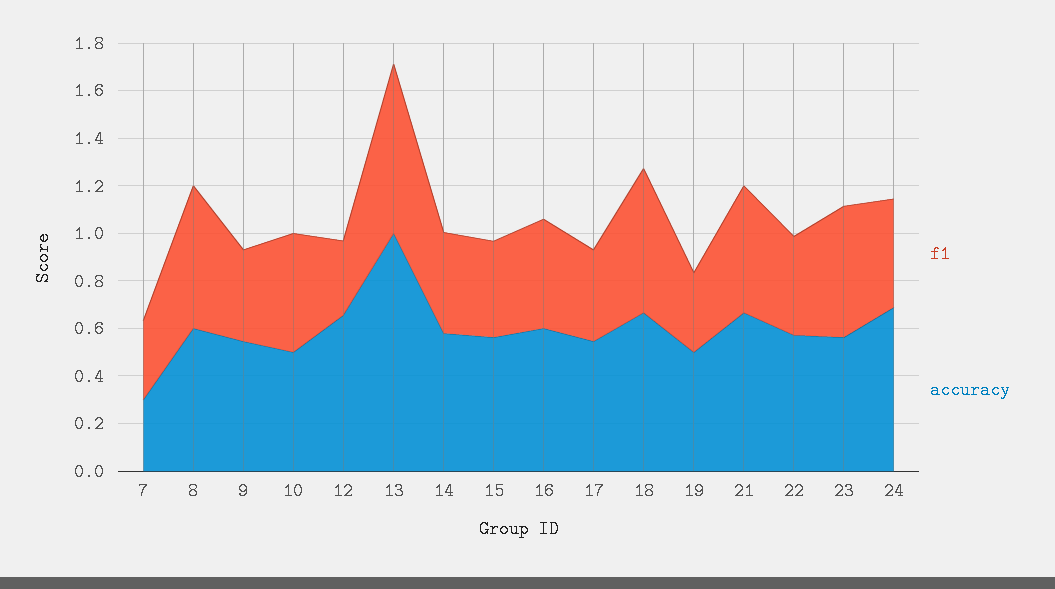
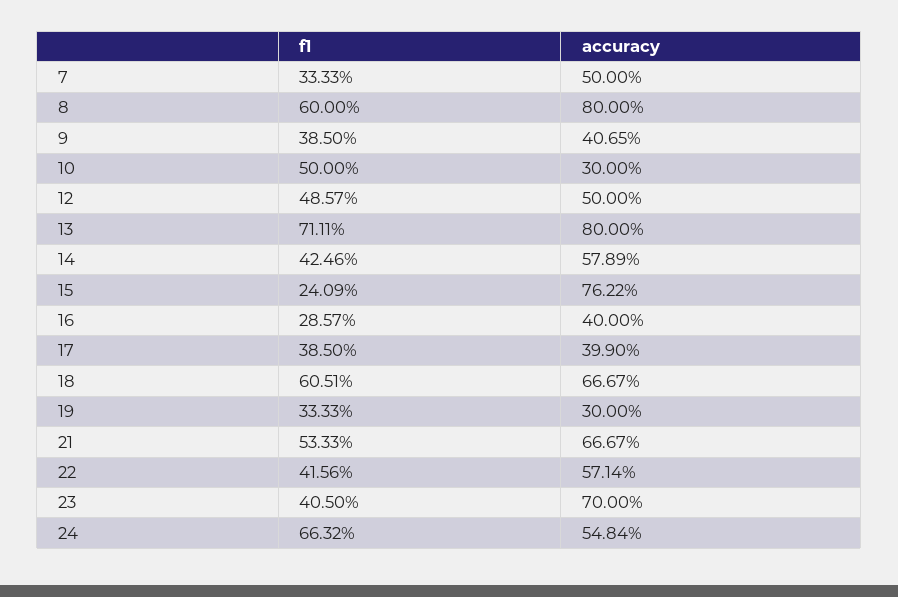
accuracy, 7: 0.3 -> 0.5
accuracy, 8: 0.6 -> 0.8
accuracy, 9: 0.55 -> 0.4065
accuracy, 10: 0.5 -> 0.3
f1, 12: 0.3 -> 0.4857
accuracy, 12: 0.65 -> 0.5
accuracy, 13: 1 -> 0.8
f1, 15: 0.4 -> 0.2409
accuracy, 15: 0.55 -> 0.7622
f1, 16: 0.45 -> 0.2857
accuracy, 16: 0.6 -> 0.4
accuracy, 17: 0.55 -> 0.399
accuracy, 19: 0.5 -> 0.3
f1, 23: 0.55 -> 0.405
accuracy, 23: 0.55 -> 0.7
f1, 24: 0.45 -> 0.6632
accuracy, 24: 0.7 -> 0.5484

